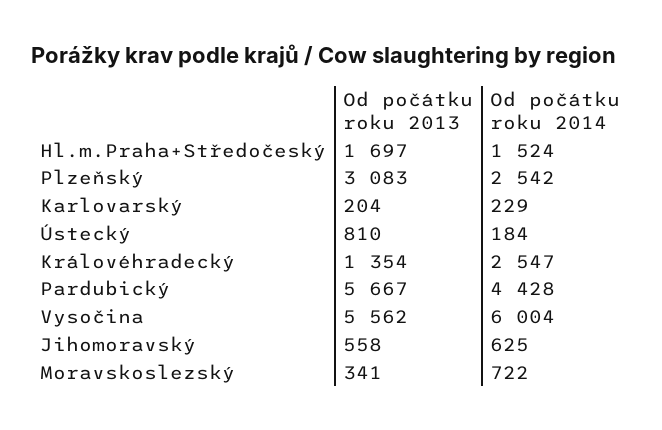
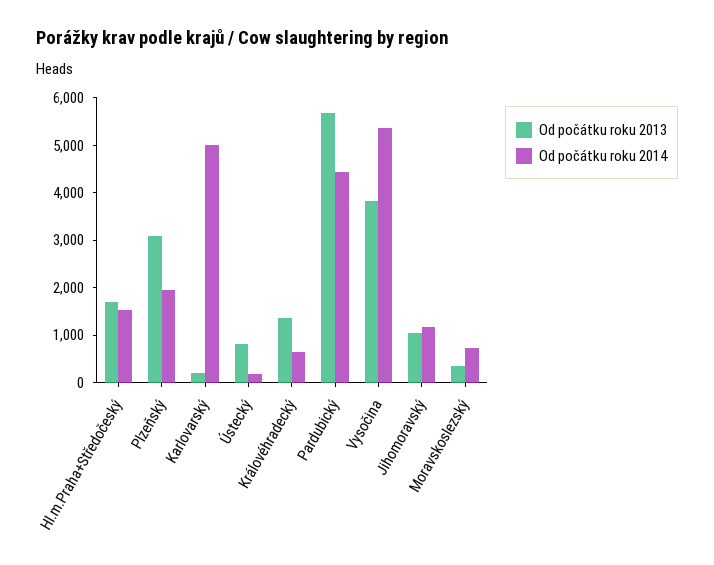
Od počátku roku 2014, Plzeňský: 2542 -> 2000
Od počátku roku 2014, Karlovarský: 229 -> 5000
Od počátku roku 2014, Královéhradecký: 2547 -> 600
Od počátku roku 2013, Vysočina: 5562 -> 3800
Od počátku roku 2014, Vysočina: 6004 -> 5400
Od počátku roku 2013, Jihomoravský: 558 -> 1000
Od počátku roku 2014, Jihomoravský: 625 -> 1200

